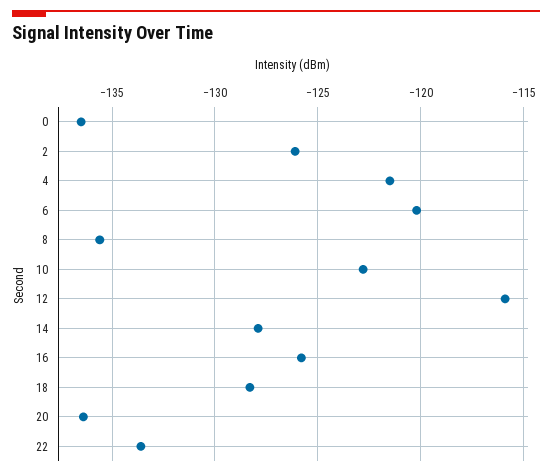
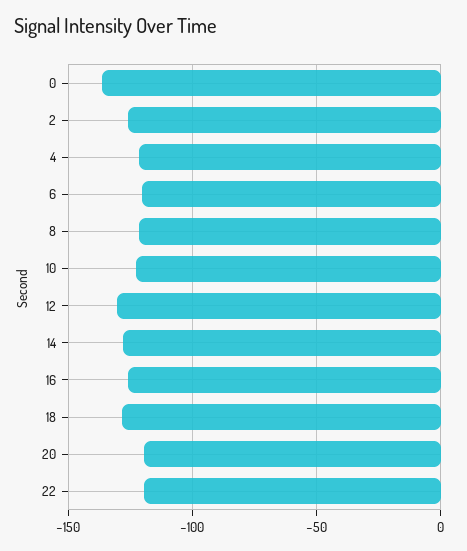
8: -135.5 -> -120
12: -116 -> -130
20: -136.5 -> -120
22: -133.5 -> -120

